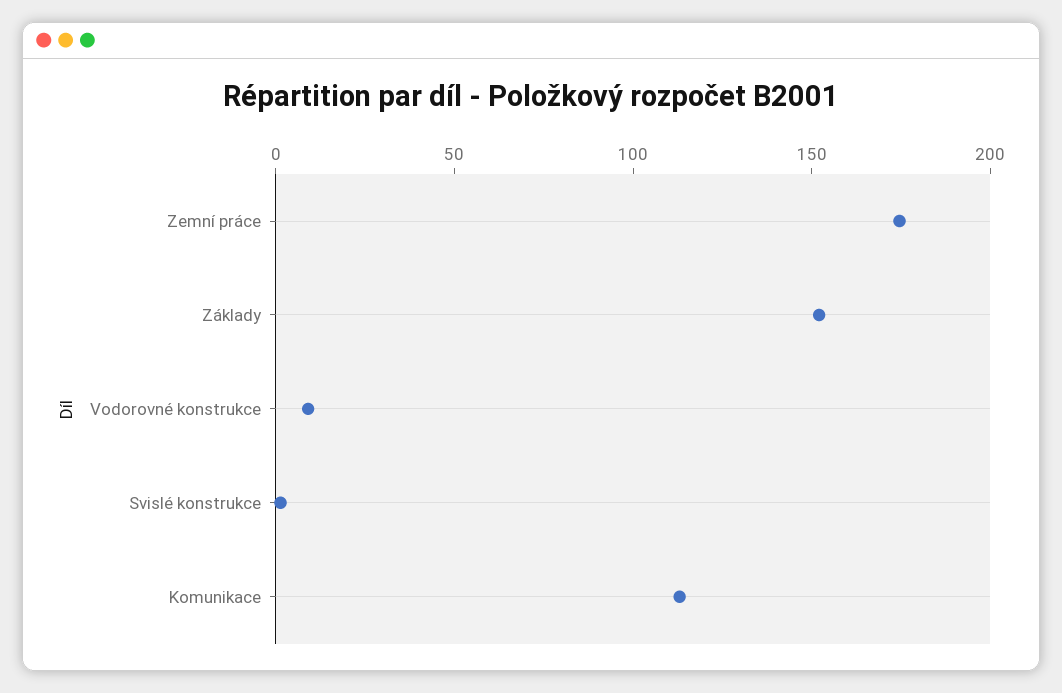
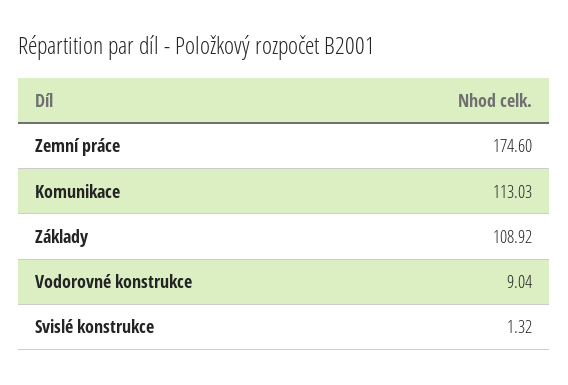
Základy: 150 -> 108.92

